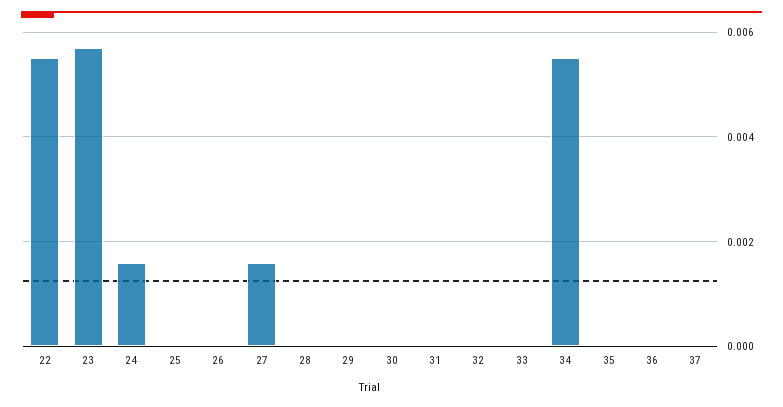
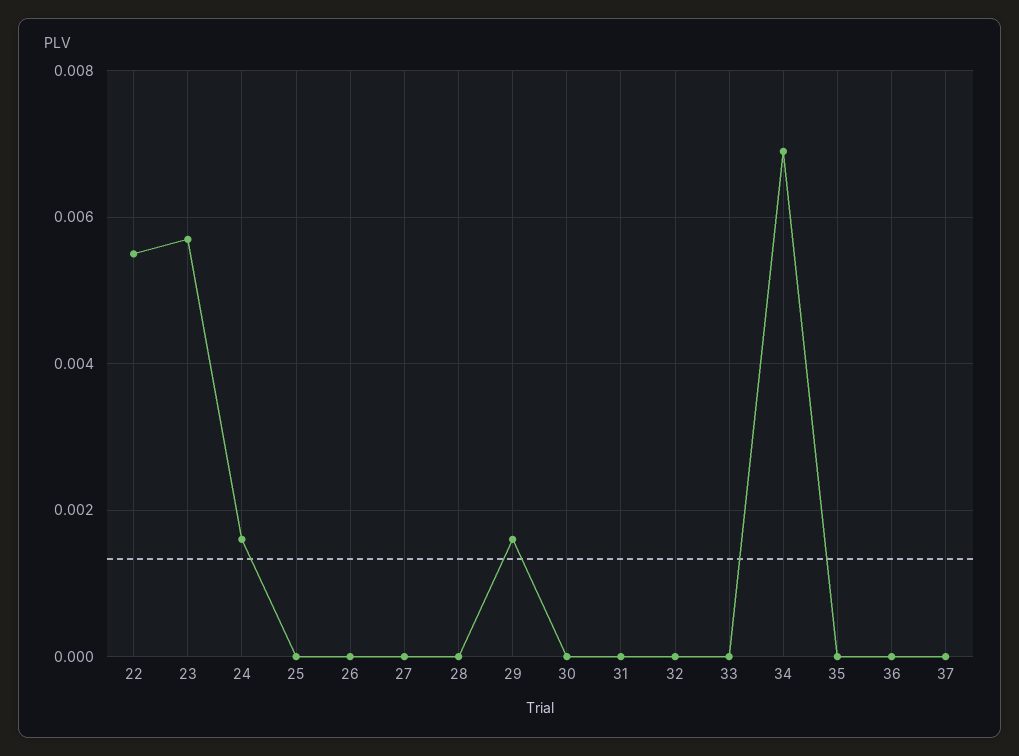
27: 0.0015 -> 0
29: 0 -> 0.0015
34: 0.0055 -> 0.007

